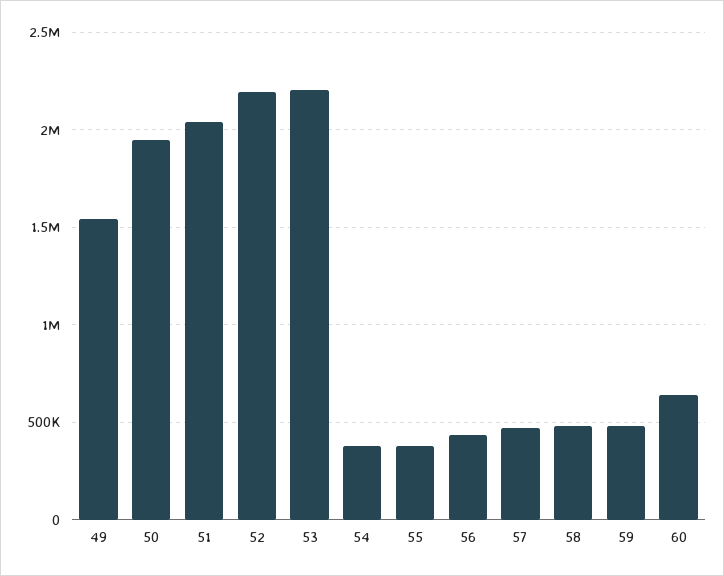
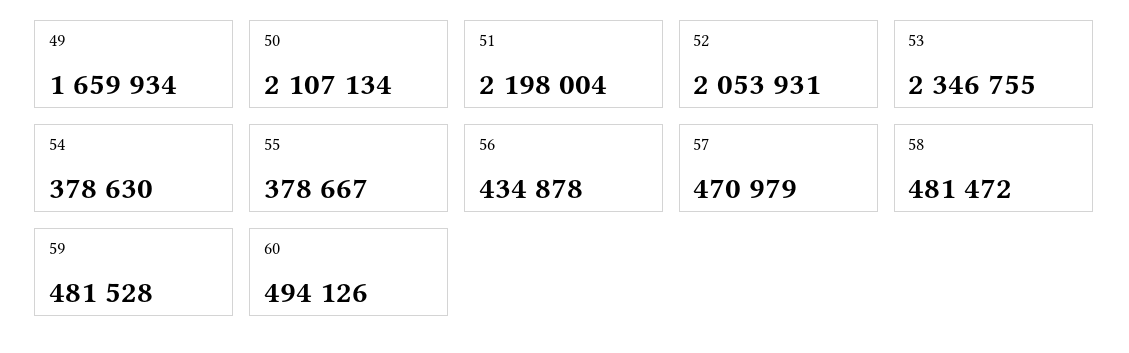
49: 1550000 -> 1659934
50: 1950000 -> 2107134
51: 2050000 -> 2198004
52: 2200000 -> 2053931
53: 2200000 -> 2346755
60: 650000 -> 494126

